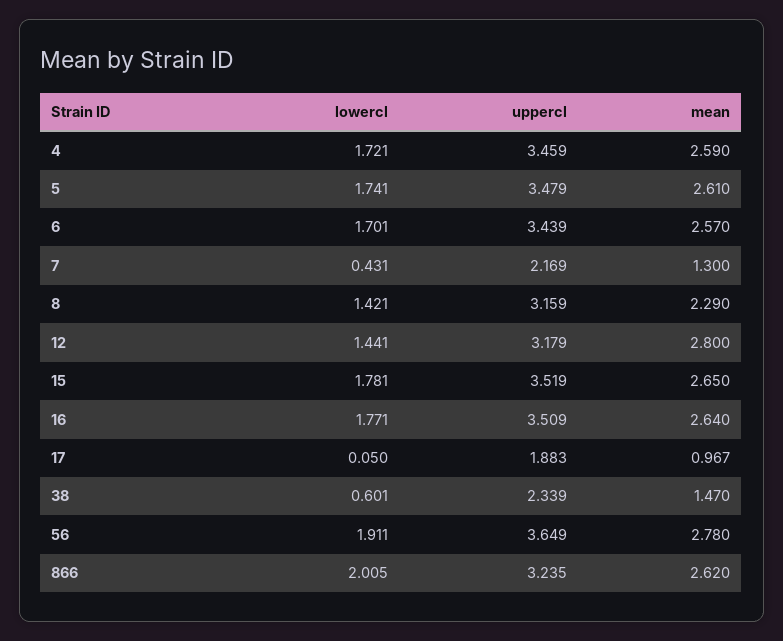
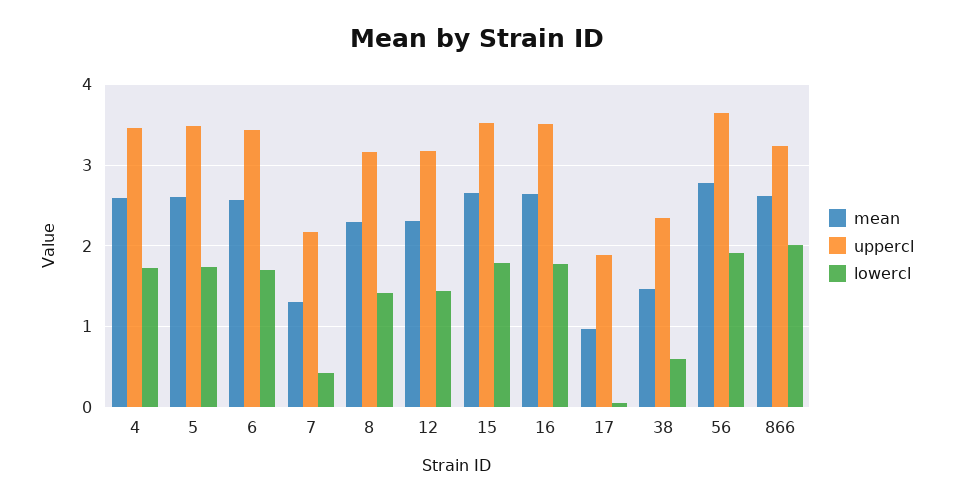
mean, 12: 2.8 -> 2.3

